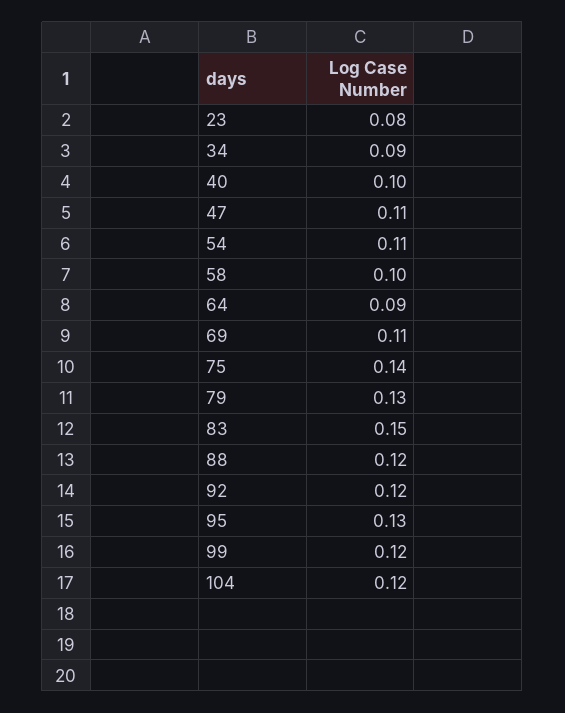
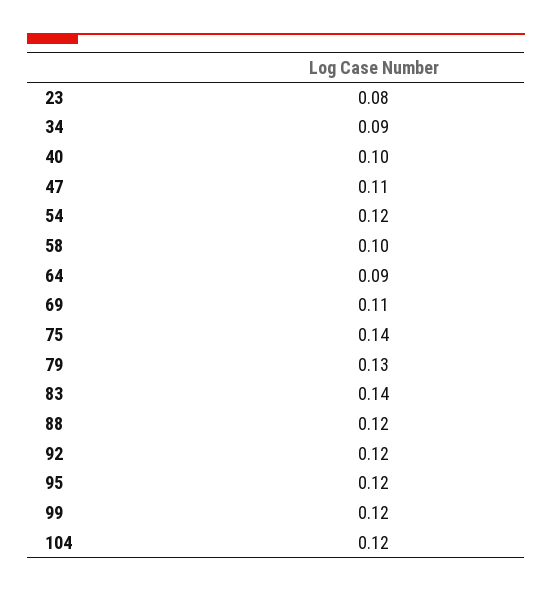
54: 0.11 -> 0.12
83: 0.15 -> 0.14
95: 0.13 -> 0.12

